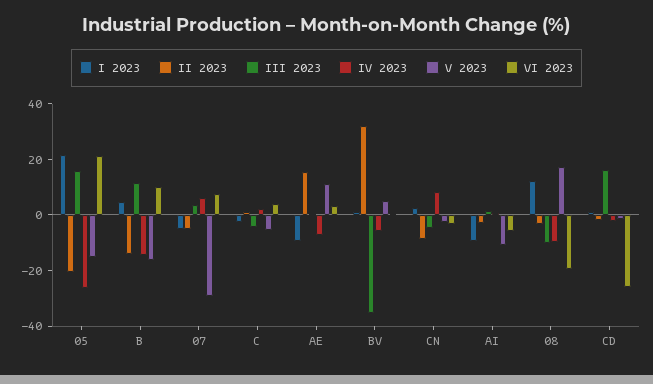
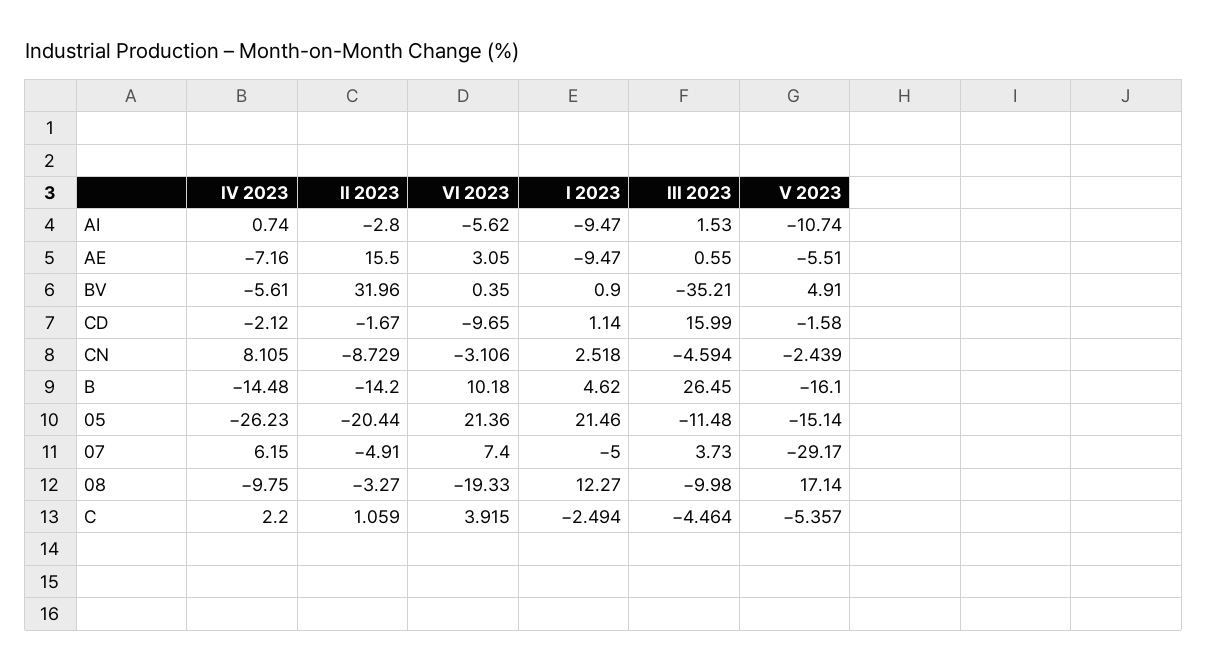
III 2023, 05: 15 -> -11.48
III 2023, B: 10 -> 26.45
V 2023, AE: 10 -> -5.51
VI 2023, CD: -25 -> -9.65

